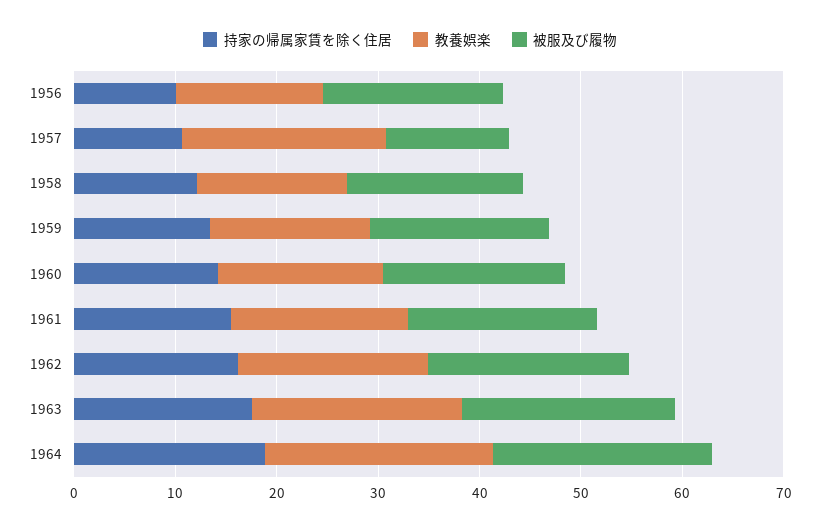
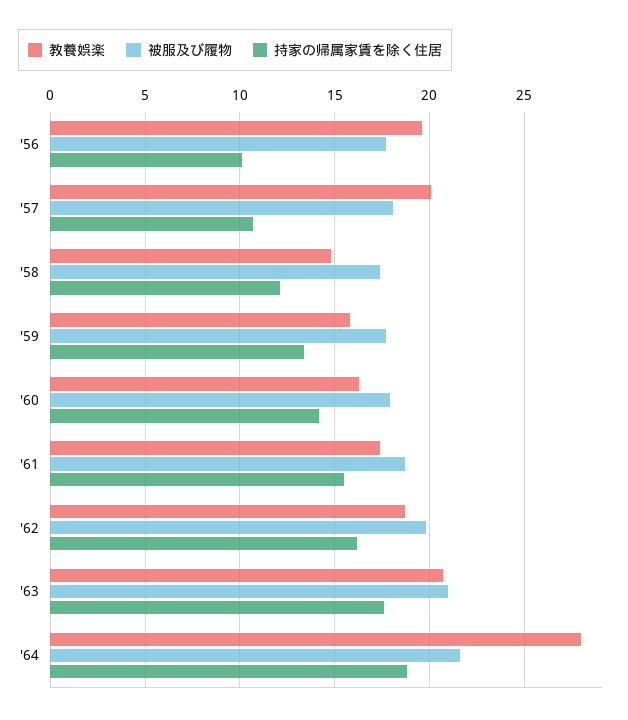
教養娯楽, 1956: 14 -> 19.5
被服及び履物, 1957: 12 -> 18
教養娯楽, 1964: 22 -> 28

